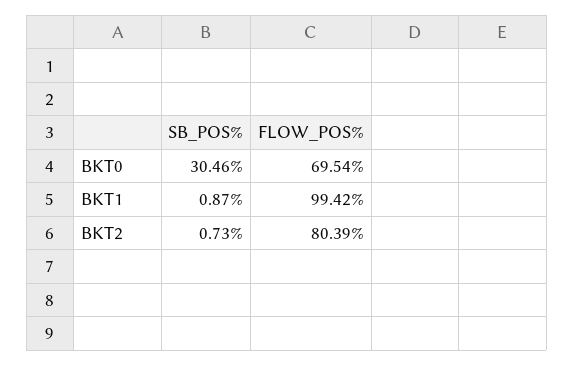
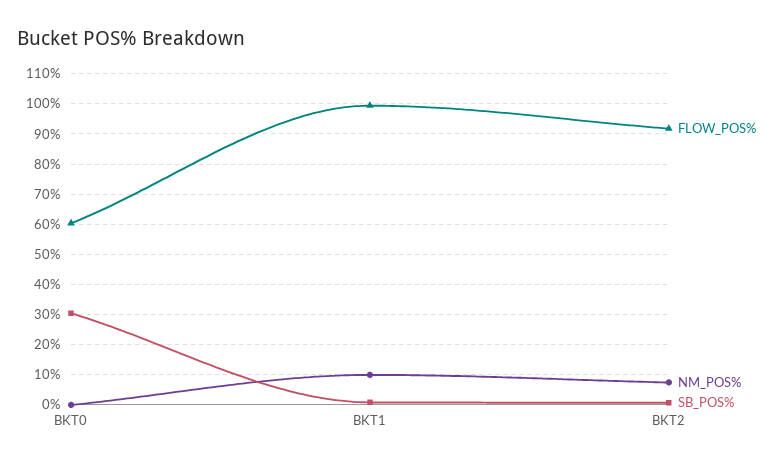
FLOW_POS%, BKT0: 69.54 -> 60
FLOW_POS%, BKT2: 80.39 -> 92
NM_POS%, BKT0: none -> 0
NM_POS%, BKT1: none -> 10
NM_POS%, BKT2: none -> 8

